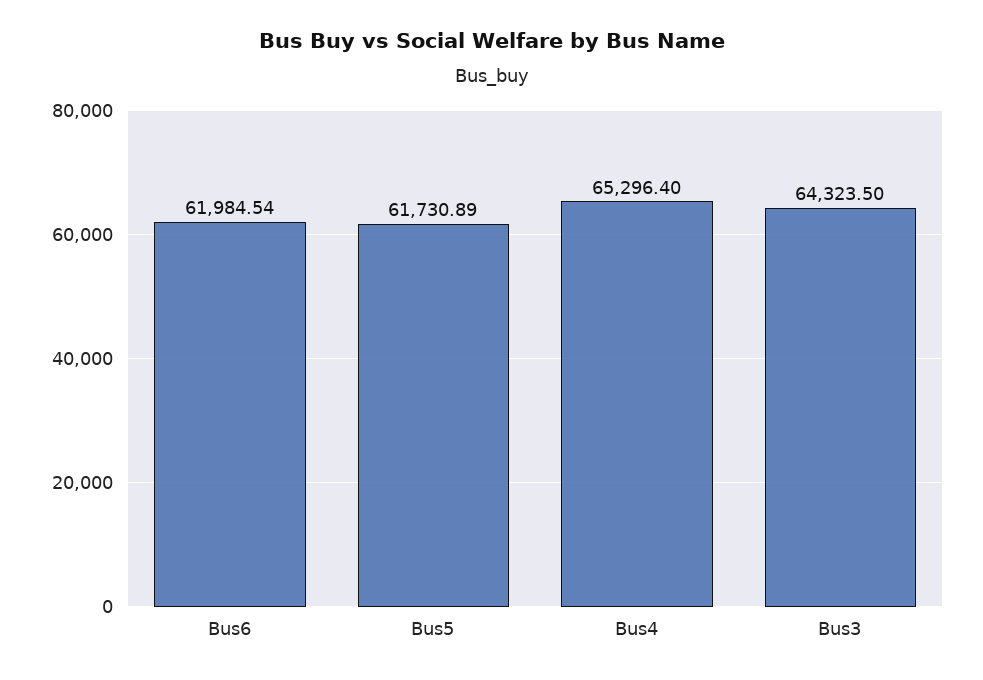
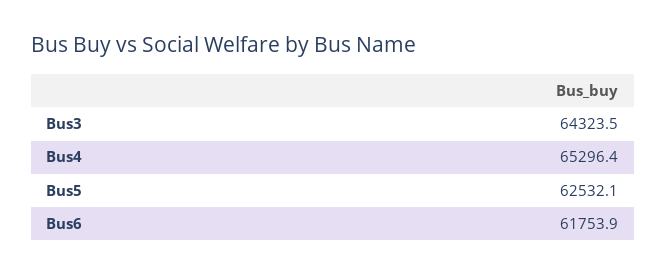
Bus6: 61984.54 -> 61753.9
Bus5: 61730.89 -> 62532.1

